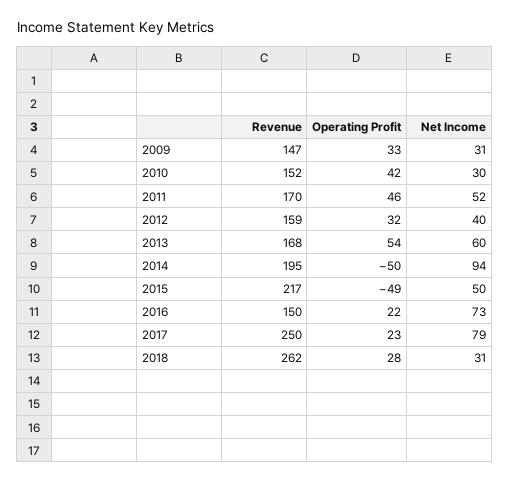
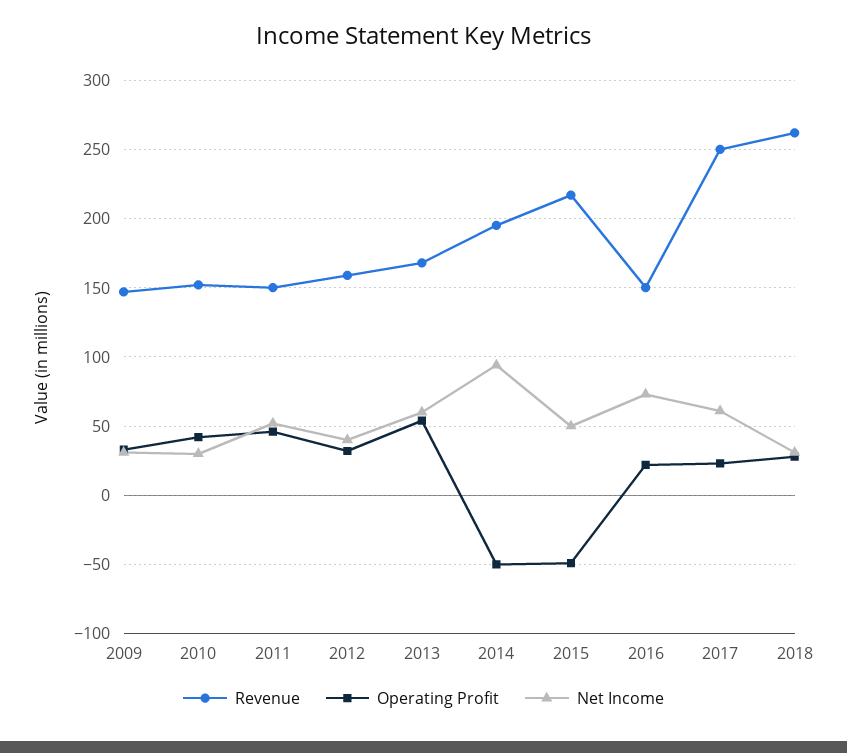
Revenue, 2011: 170 -> 150
Net Income, 2017: 79 -> 60

